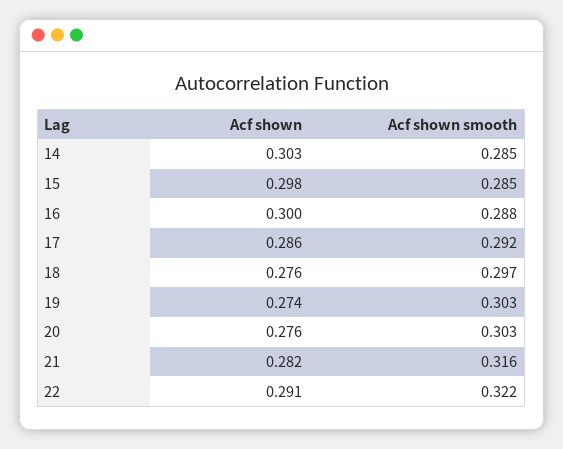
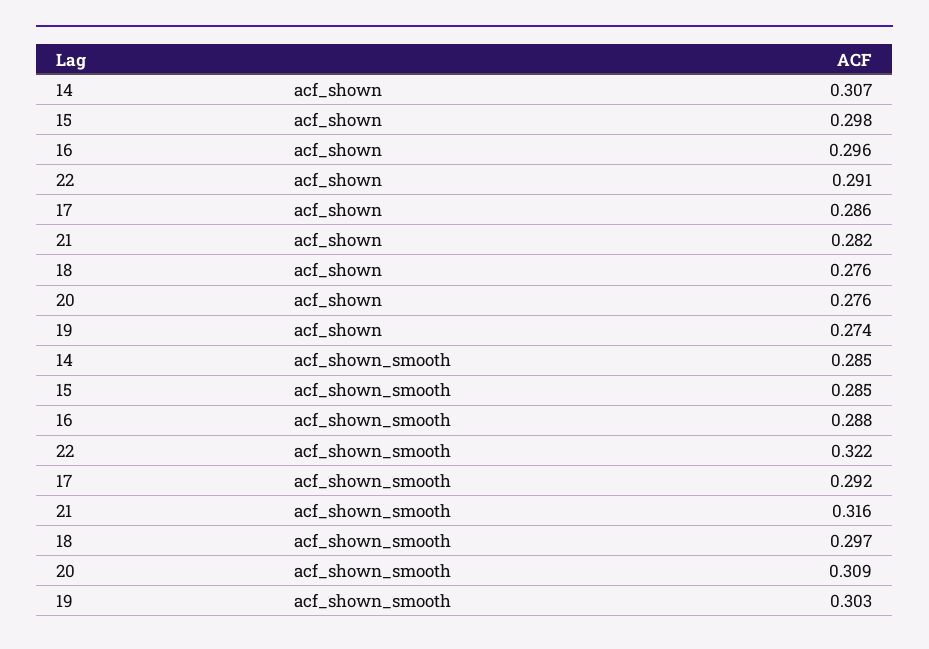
Acf shown, 14: 0.303 -> 0.307
Acf shown, 16: 0.3 -> 0.296
Acf shown smooth, 20: 0.303 -> 0.309

